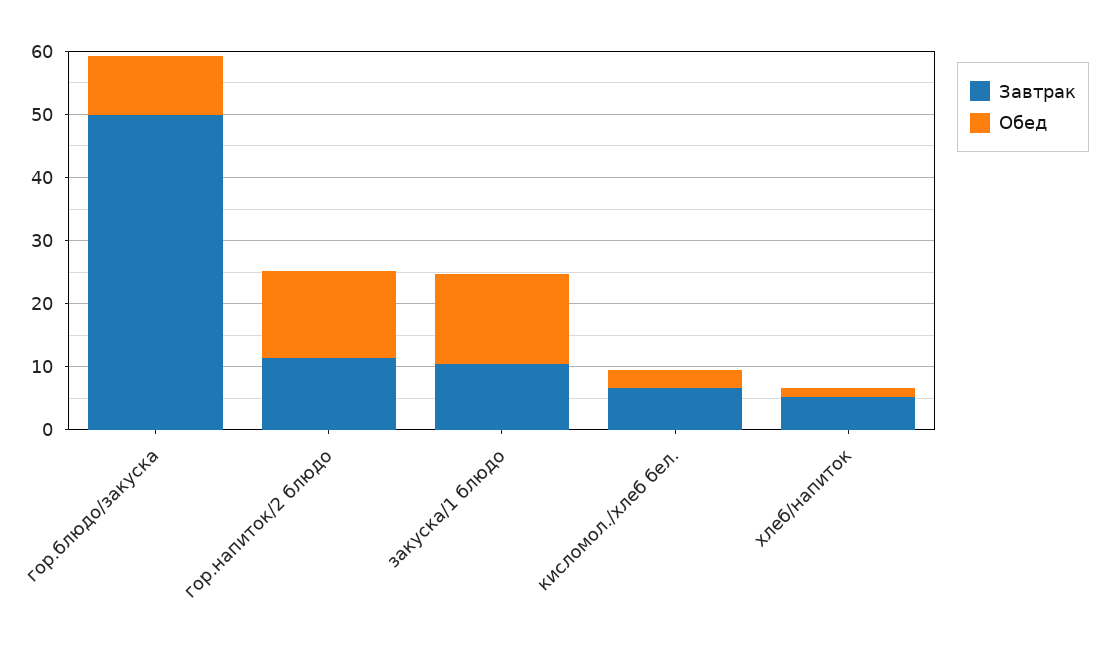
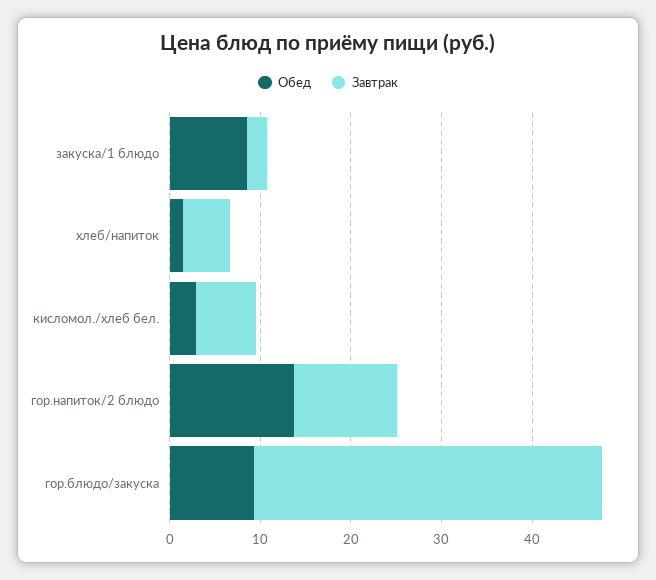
Завтрак, гор.блюдо/закуска: 50 -> 38
Завтрак, закуска/1 блюдо: 10 -> 2
Обед, закуска/1 блюдо: 14 -> 8

